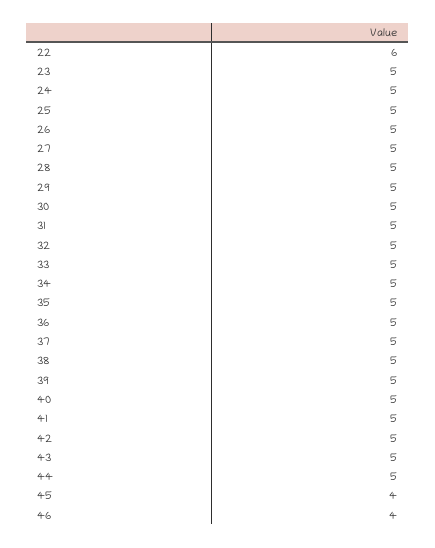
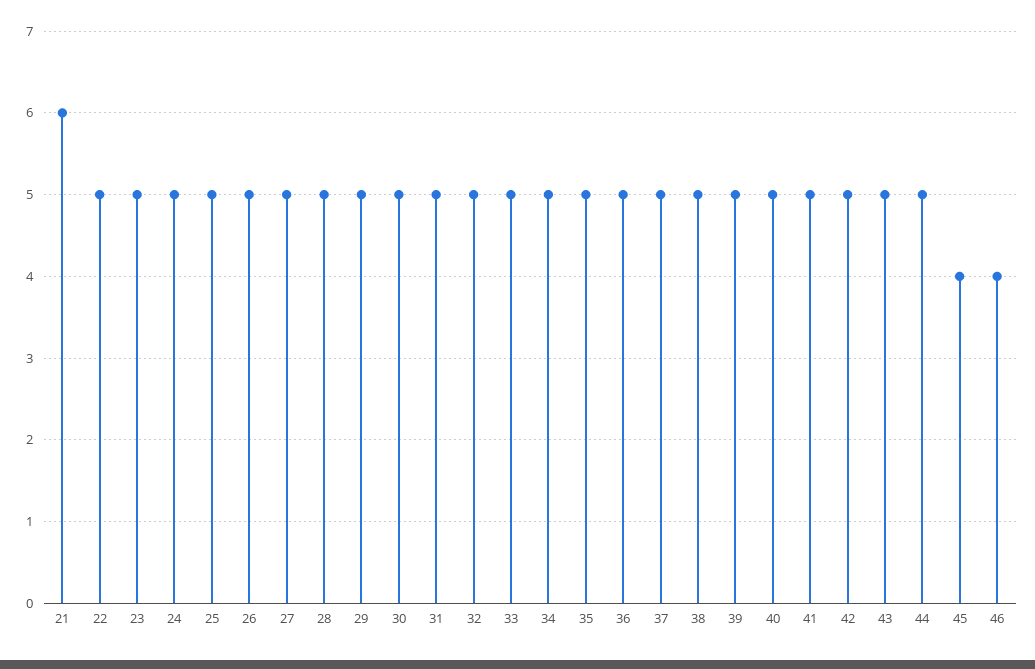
22: 6 -> 5
21: none -> 6

